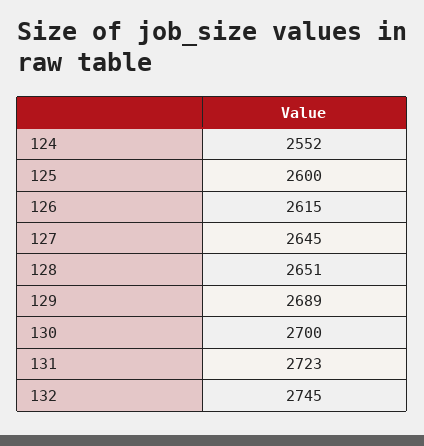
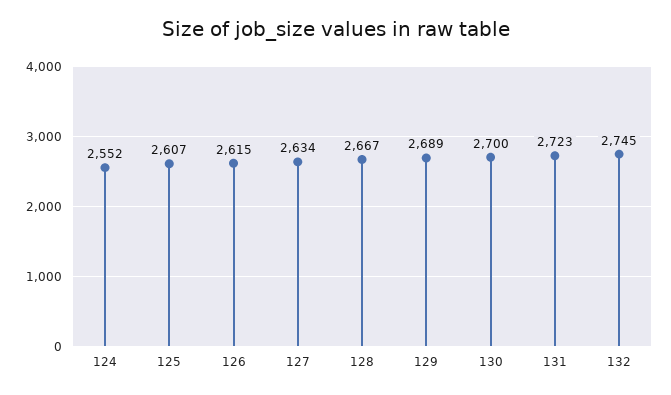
125: 2600 -> 2607
127: 2645 -> 2634
128: 2651 -> 2667

